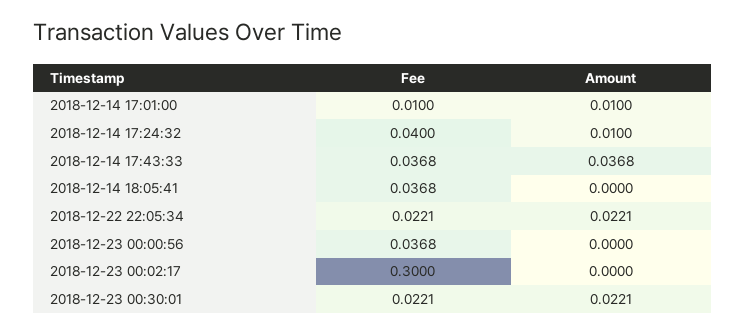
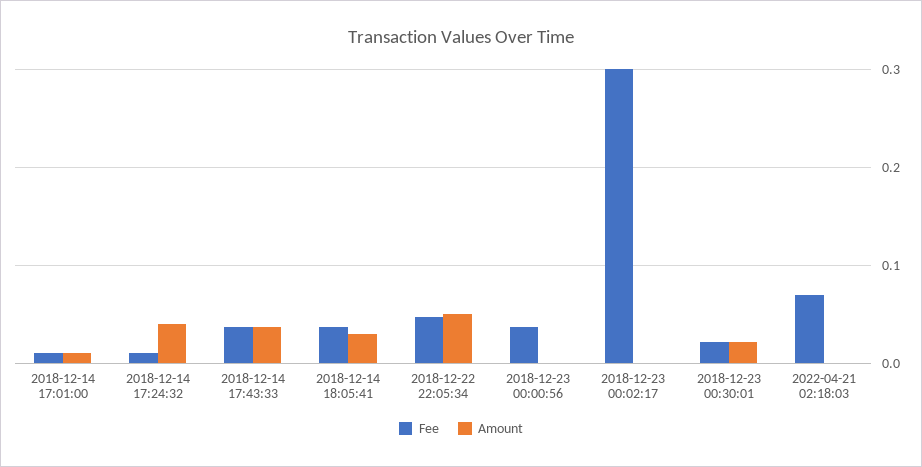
Fee, 2018-12-14 17:24:32: 0.04 -> 0.01
Amount, 2018-12-14 17:24:32: 0.01 -> 0.04
Amount, 2018-12-14 18:05:41: 0 -> 0.03
Fee, 2018-12-22 22:05:34: 0.0221 -> 0.05
Amount, 2018-12-22 22:05:34: 0.0221 -> 0.05
Fee, 2022-04-21 02:18:03: none -> 0.07
Amount, 2022-04-21 02:18:03: none -> 0

